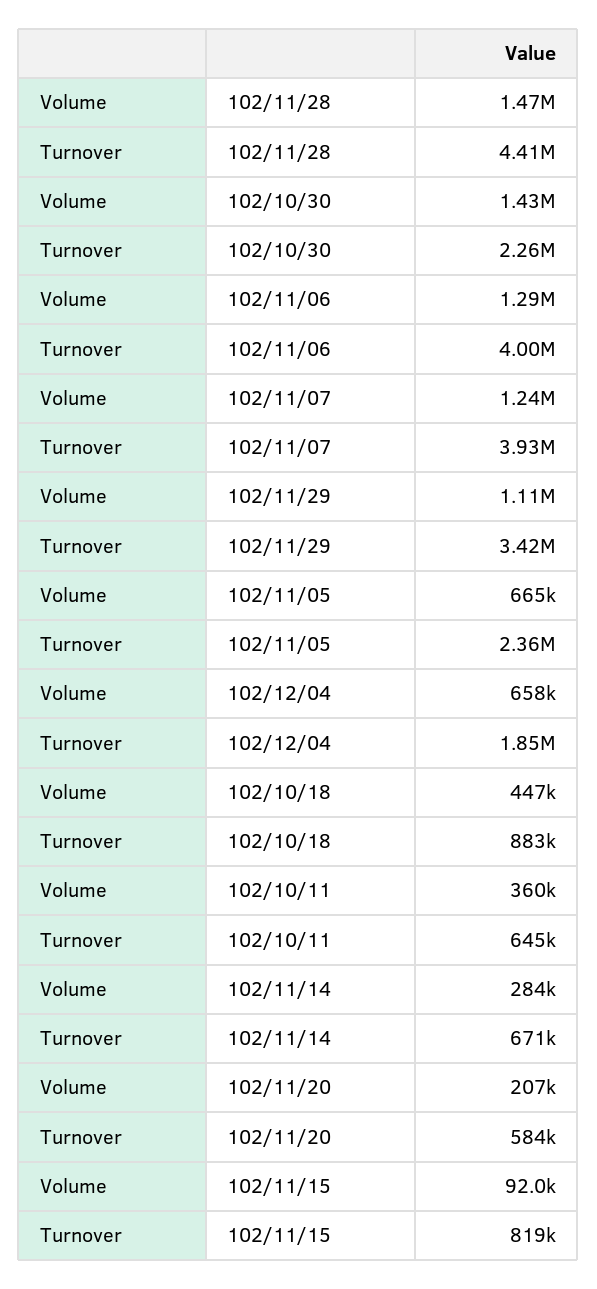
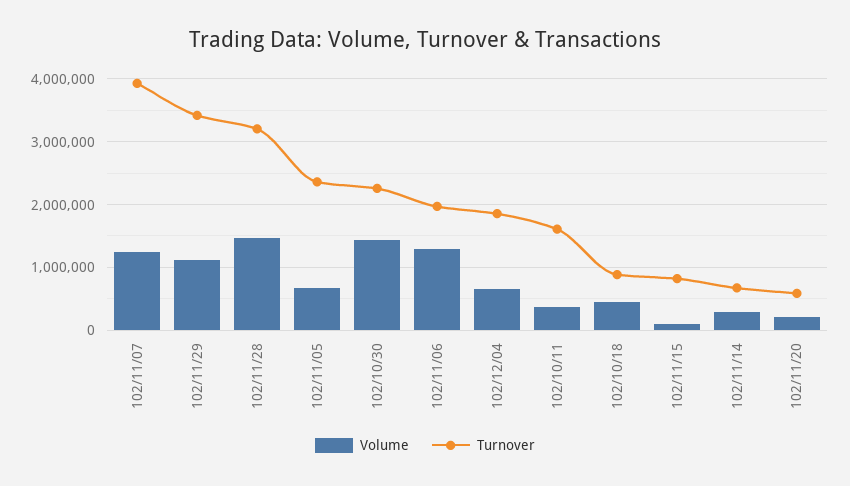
Turnover, 102/11/28: 4410000 -> 3200000
Turnover, 102/11/06: 4000000 -> 2000000
Turnover, 102/10/11: 645000 -> 1600000

